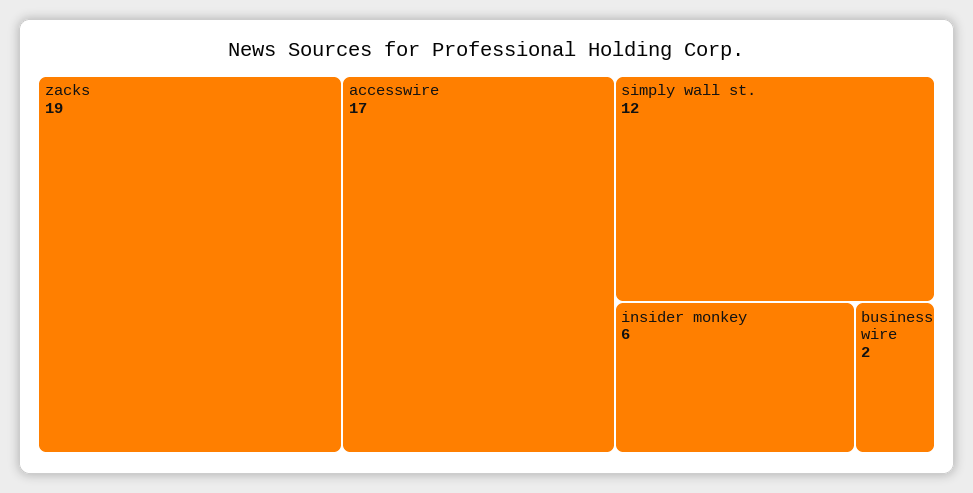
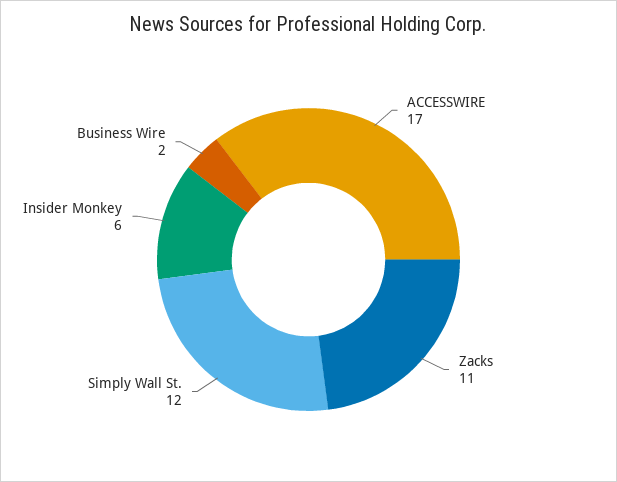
zacks: 19 -> 11

